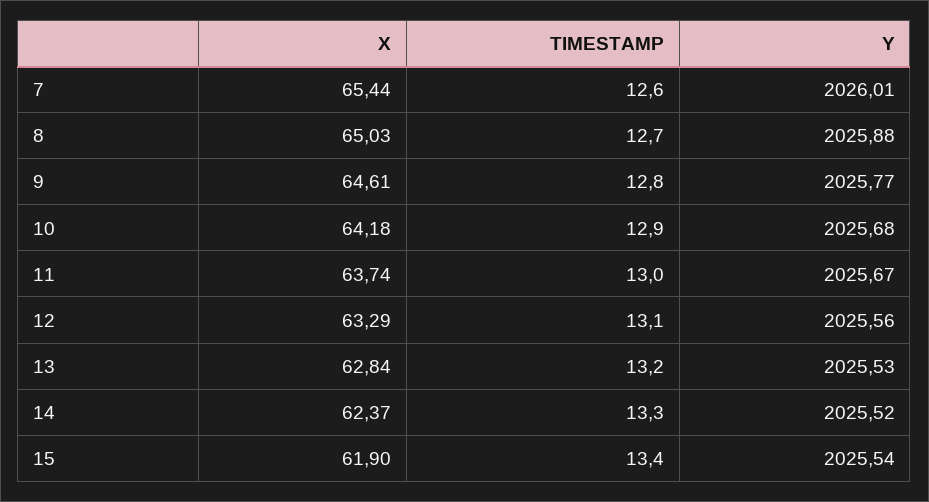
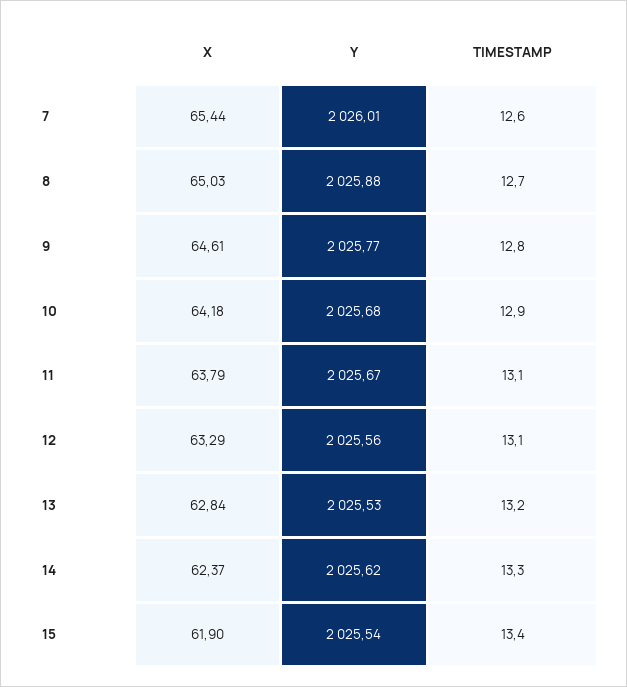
X, 11: 63.74 -> 63.79
TIMESTAMP, 11: 13 -> 13.1
Y, 14: 2025.52 -> 2025.62

